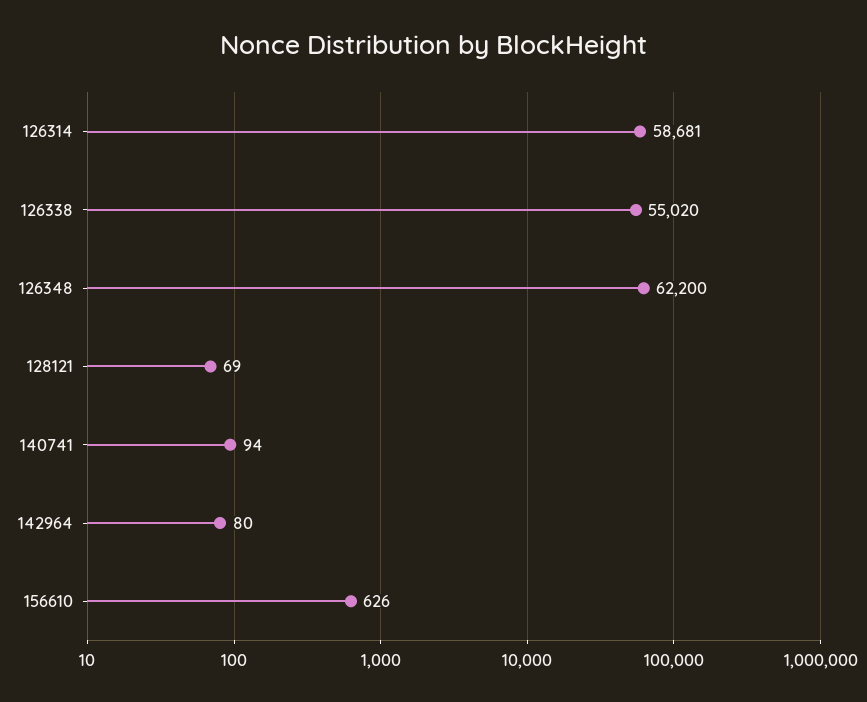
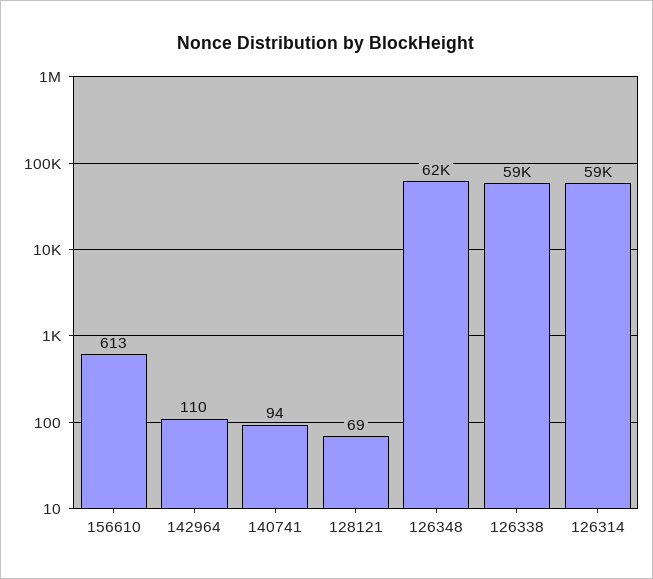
126338: 55020 -> 59000
142964: 80 -> 110
156610: 626 -> 613

